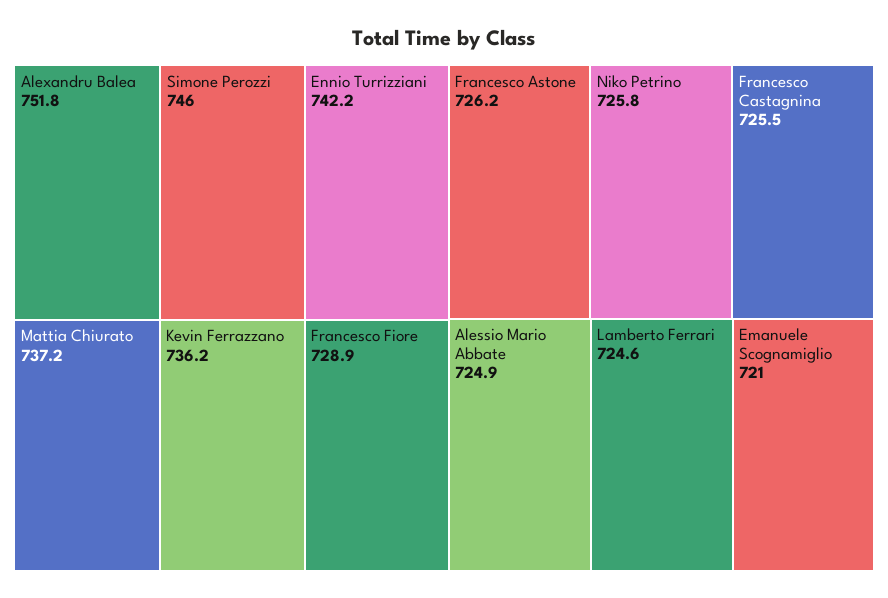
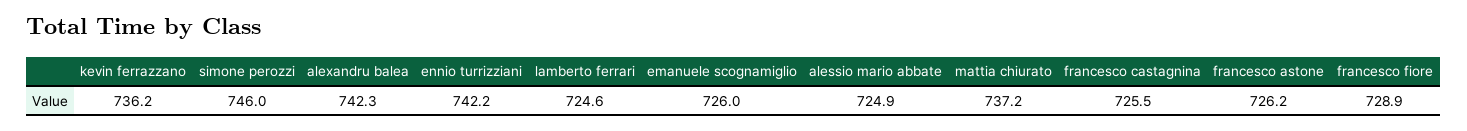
Alexandru Balea: 751.8 -> 742.3
Niko Petrino: 725.8 -> none
Emanuele Scognamiglio: 721 -> 726

